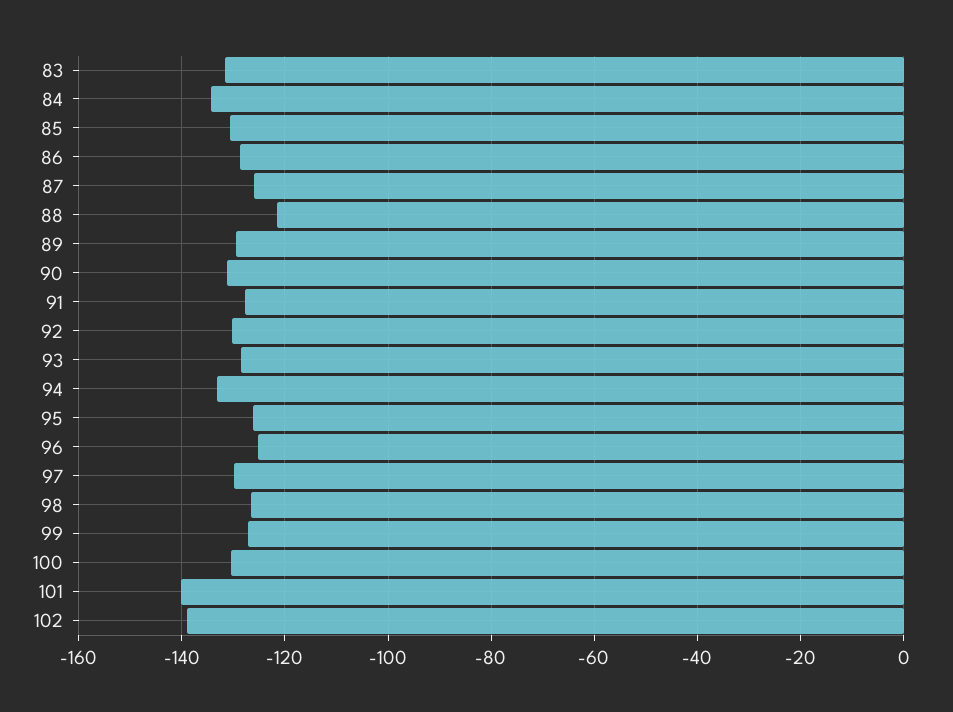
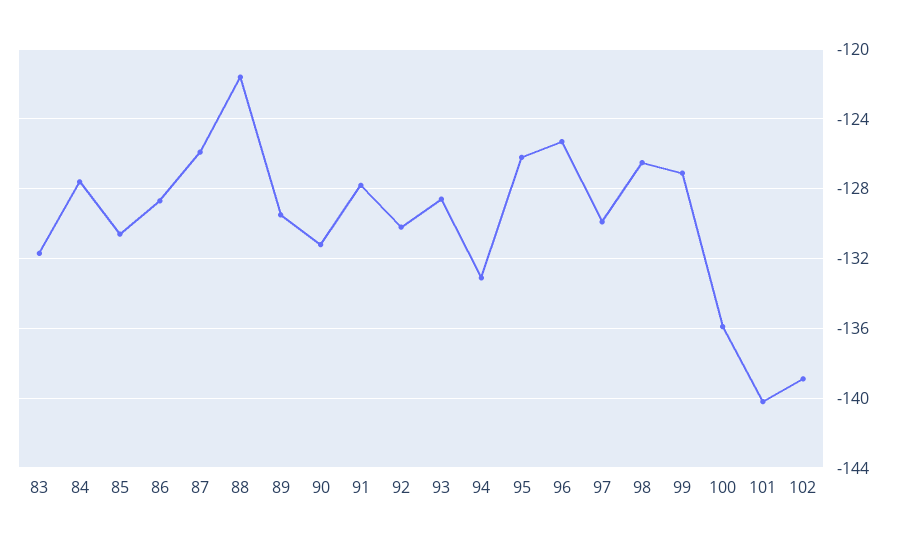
84: -134 -> -127.5
100: -130 -> -136

